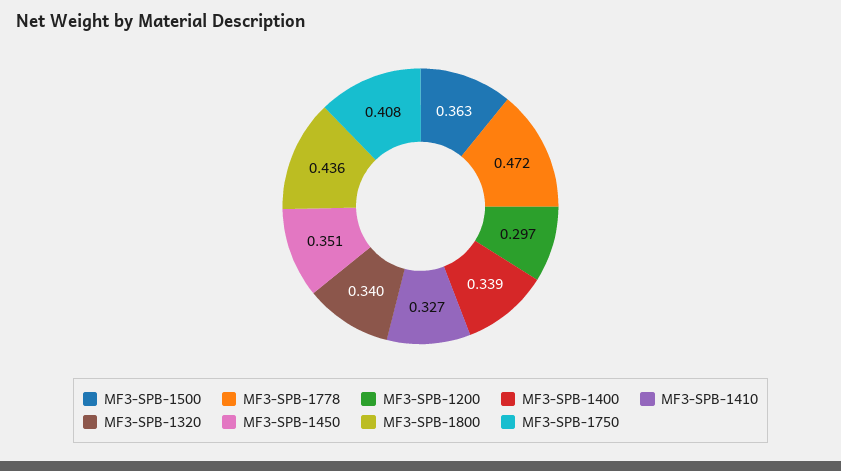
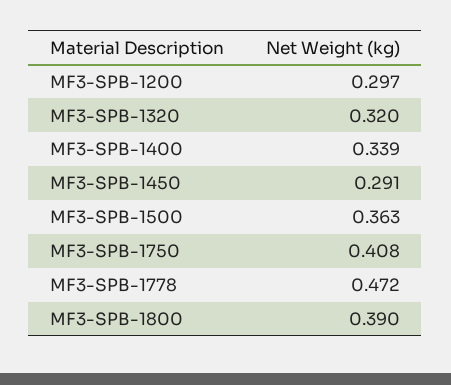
MF3-SPB-1410: 0.327 -> none
MF3-SPB-1320: 0.34 -> 0.32
MF3-SPB-1450: 0.351 -> 0.291
MF3-SPB-1800: 0.436 -> 0.39

